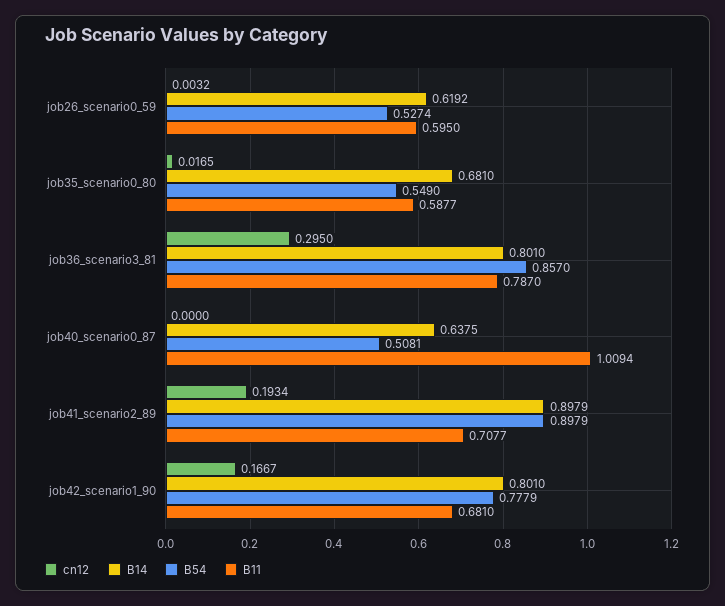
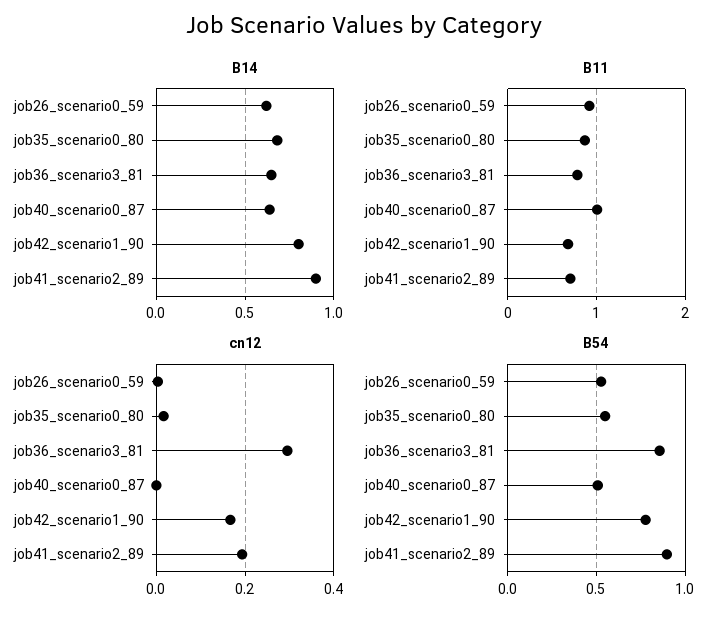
B11, job26_scenario0_59: 0.595 -> 0.9
B11, job35_scenario0_80: 0.5877 -> 0.9
B14, job36_scenario3_81: 0.801 -> 0.65

